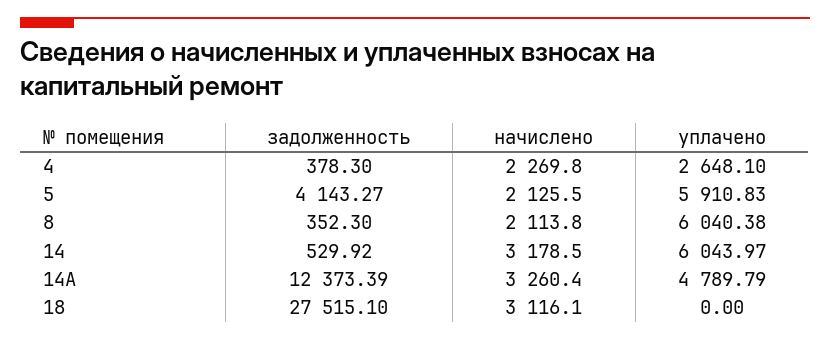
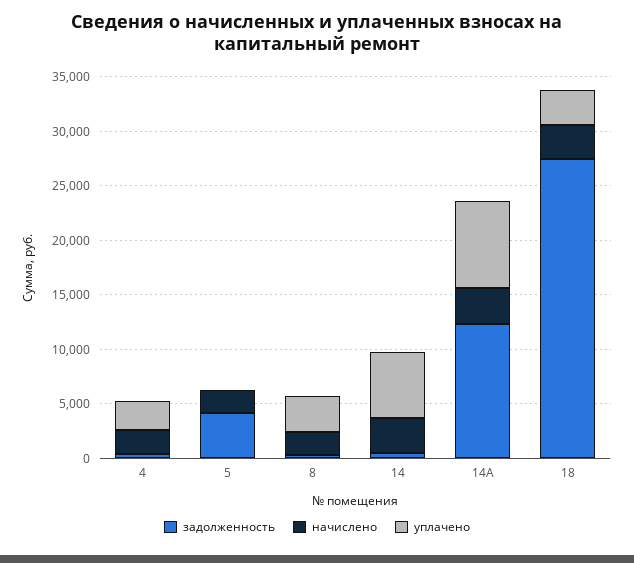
уплачено, 5: 5910.83 -> 0
уплачено, 8: 6040.38 -> 3000
уплачено, 14А: 4789.79 -> 8000
уплачено, 18: 0 -> 3000

